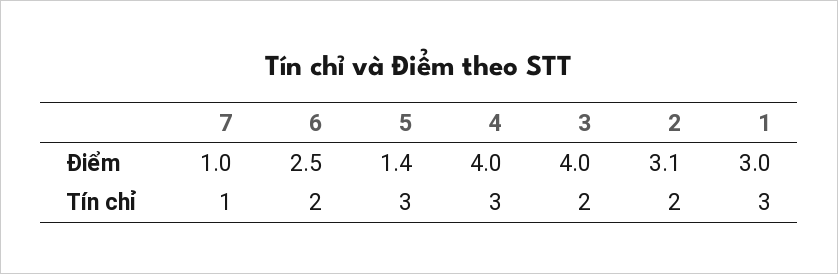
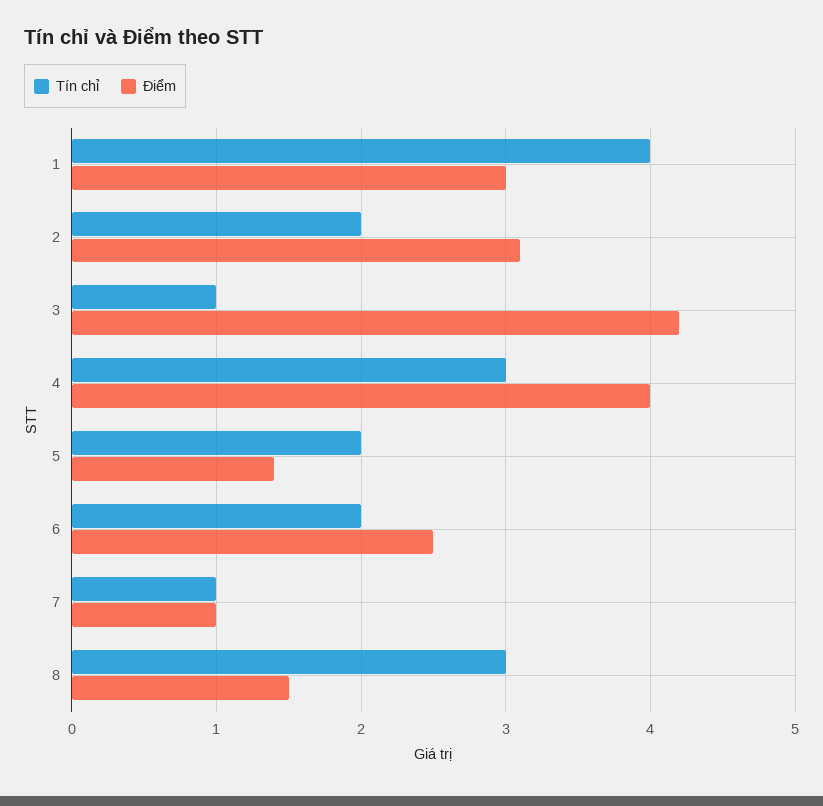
Điểm, 3: 4 -> 4.2
Tín chỉ, 5: 3 -> 2
Tín chỉ, 3: 2 -> 1
Tín chỉ, 1: 3 -> 4
Tín chỉ, 8: none -> 3
Điểm, 8: none -> 1.5

